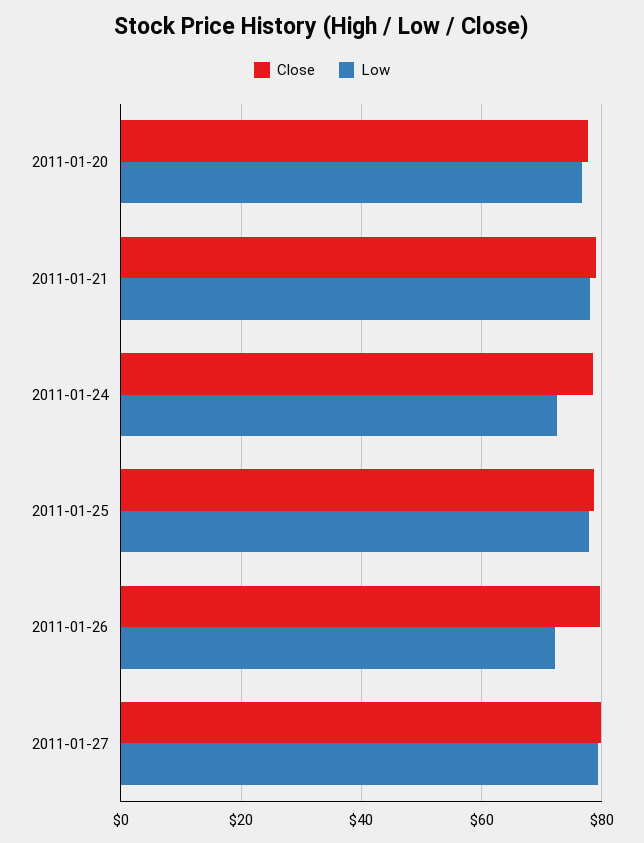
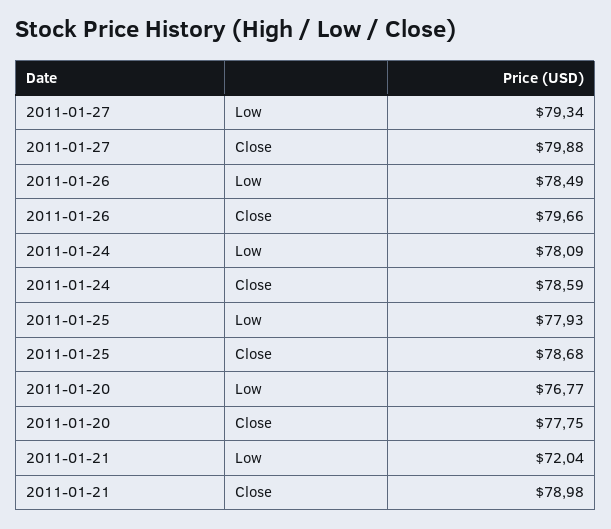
Low, 2011-01-21: 78 -> 72.04
Low, 2011-01-24: 72 -> 78.09
Low, 2011-01-26: 72 -> 78.49

